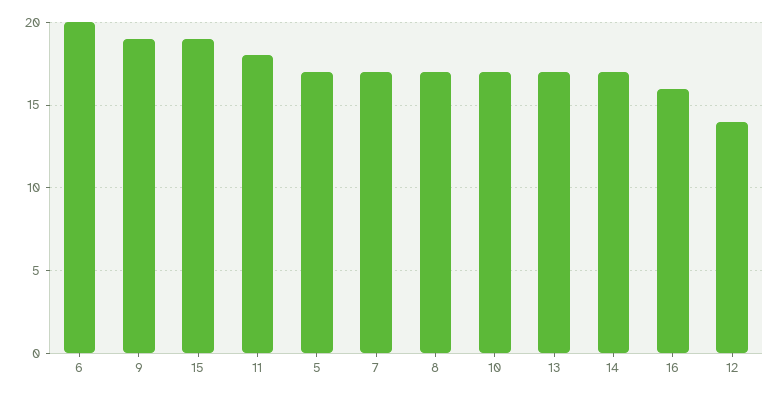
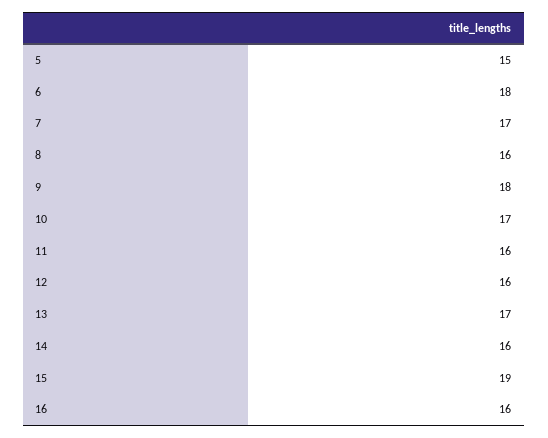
6: 20 -> 18
9: 19 -> 18
11: 18 -> 16
5: 17 -> 15
8: 17 -> 16
14: 17 -> 16
12: 14 -> 16

